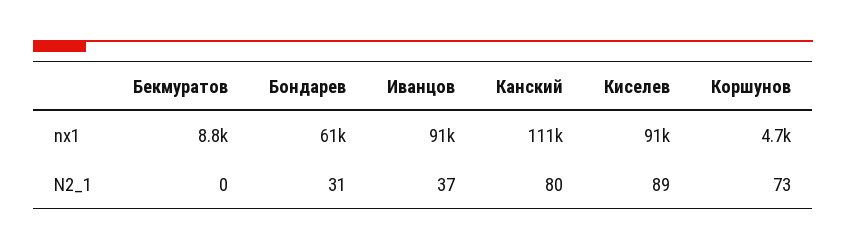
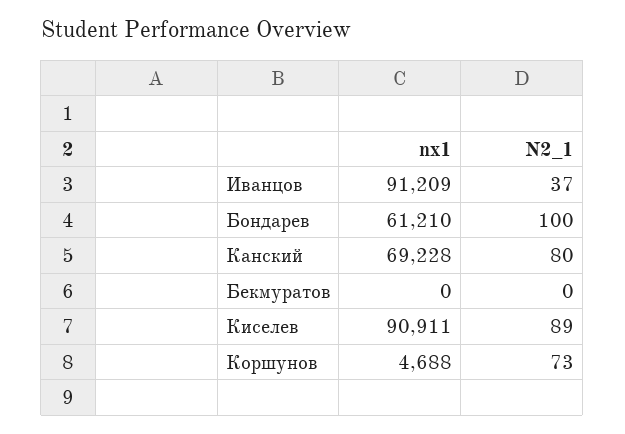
Бекмуратов, nx1: 8800 -> 0
Канский, nx1: 111000 -> 69228
Бондарев, N2_1: 31 -> 100

